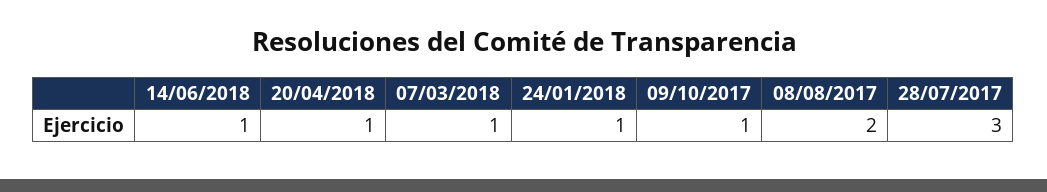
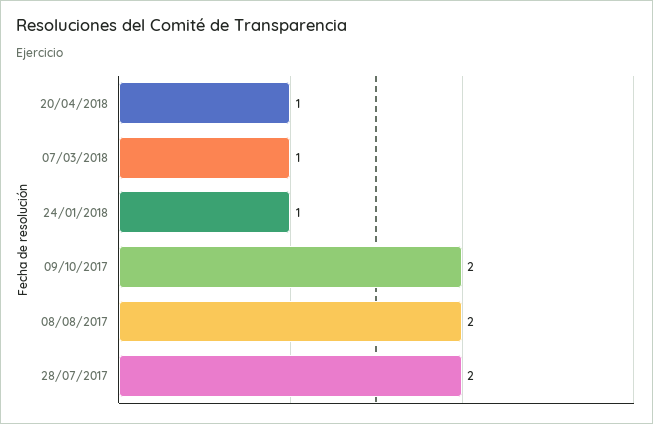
14/06/2018: 1 -> none
09/10/2017: 1 -> 2
28/07/2017: 3 -> 2

